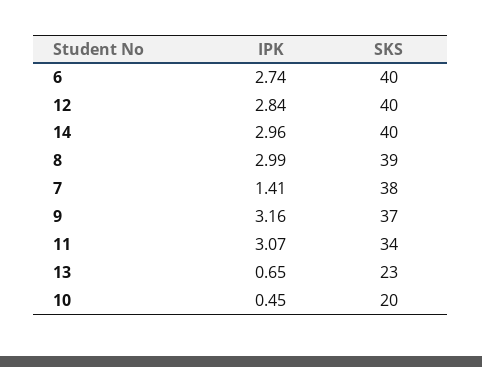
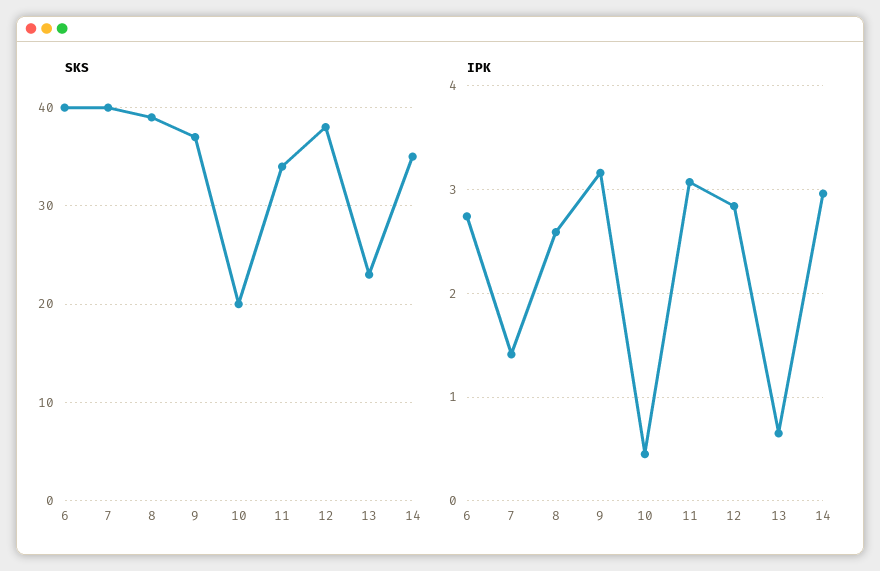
SKS, 12: 40 -> 38
SKS, 14: 40 -> 35
IPK, 8: 2.99 -> 2.6
SKS, 7: 38 -> 40

